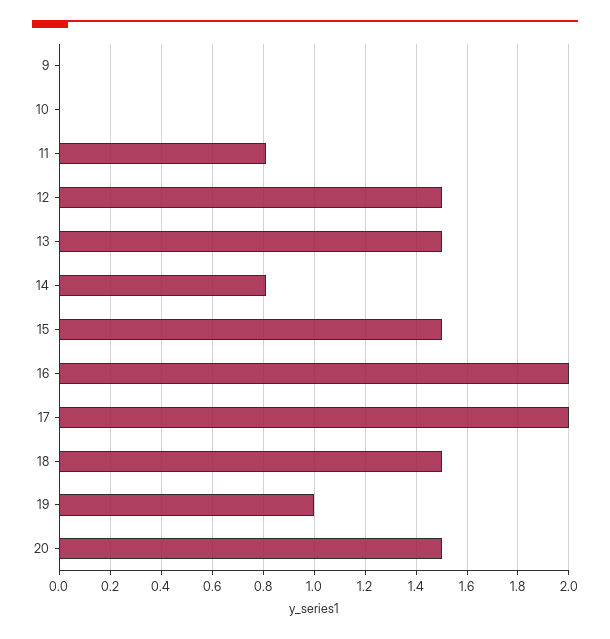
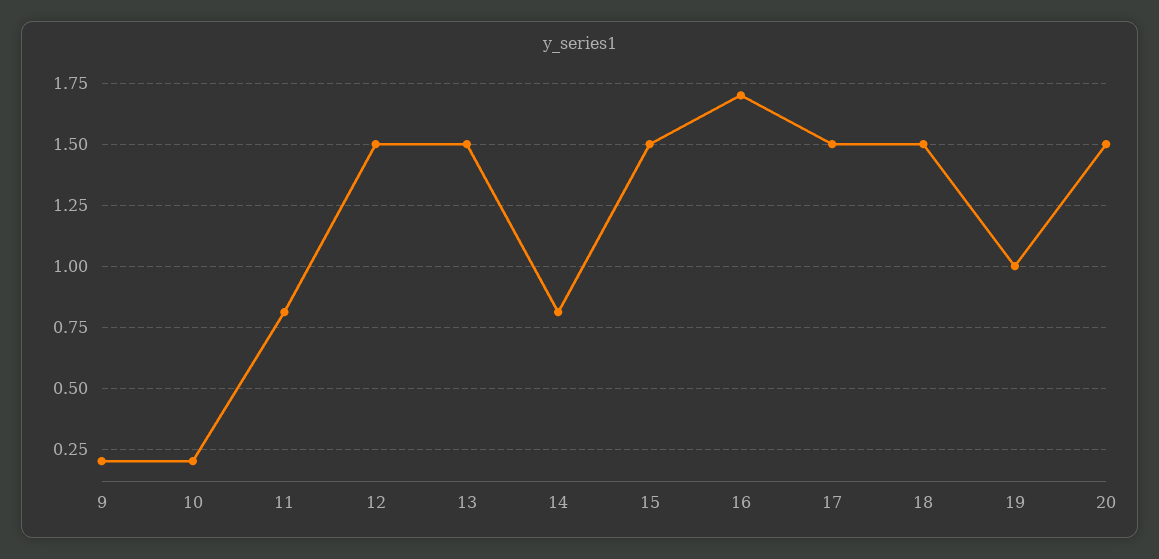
9: 0 -> 0.2
10: 0 -> 0.2
16: 2 -> 1.7
17: 2 -> 1.5

